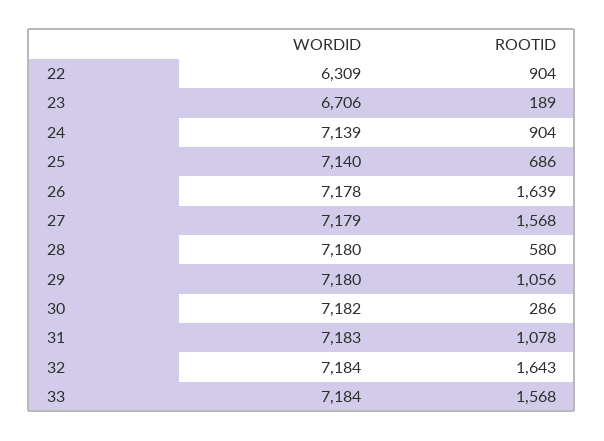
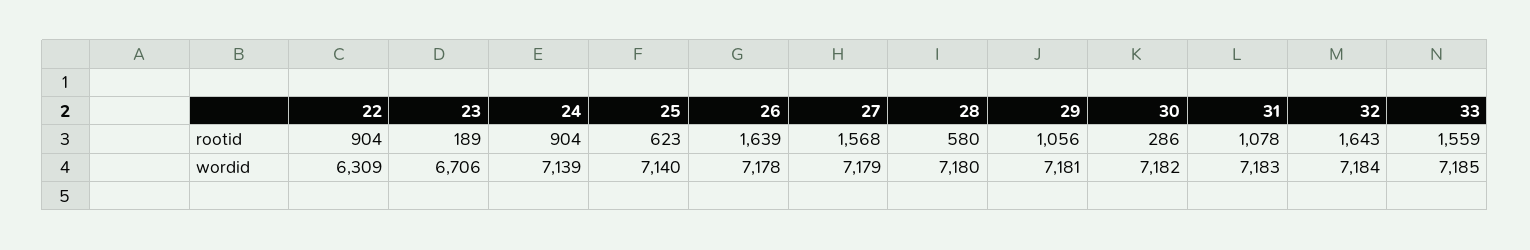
ROOTID, 25: 686 -> 623
WORDID, 29: 7180 -> 7181
WORDID, 33: 7184 -> 7185
ROOTID, 33: 1568 -> 1559

